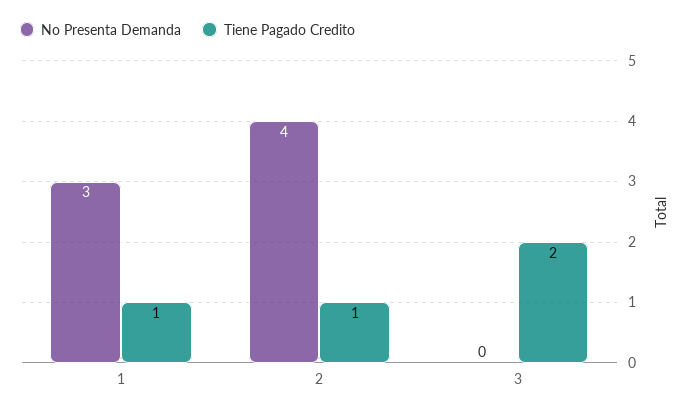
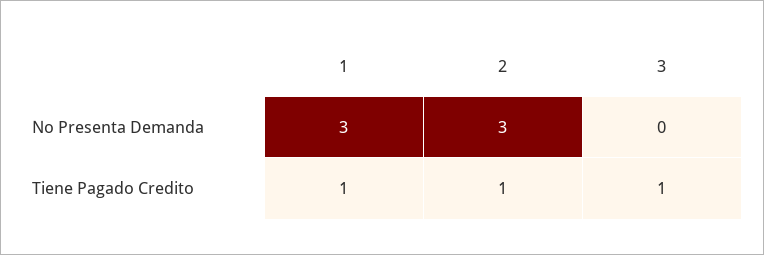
No Presenta Demanda, 2: 4 -> 3
Tiene Pagado Credito, 3: 2 -> 1

